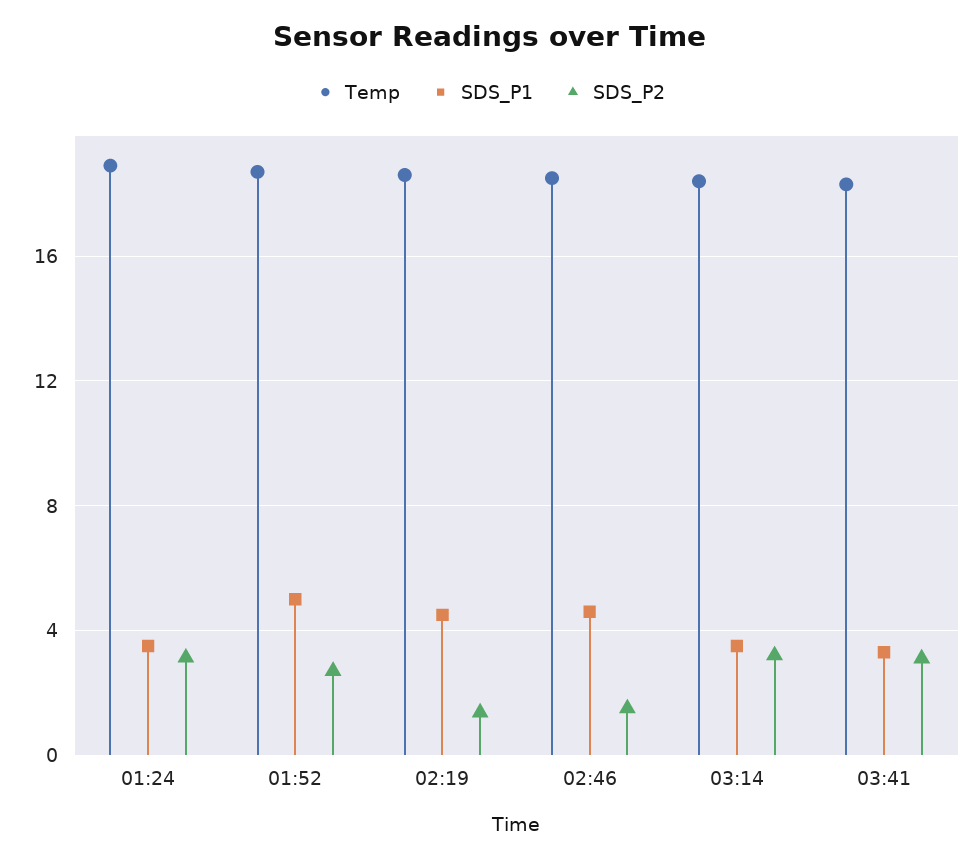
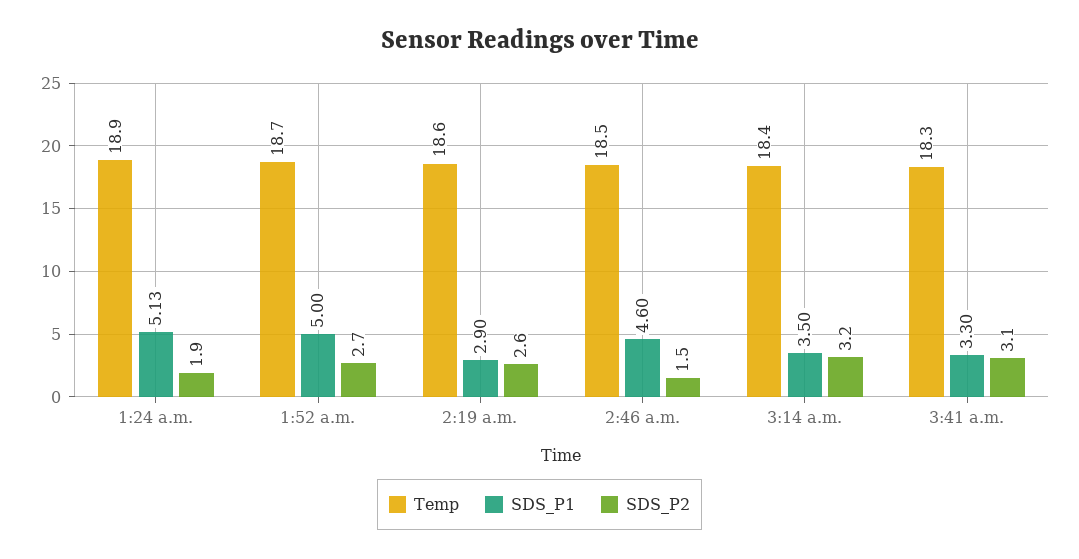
SDS_P1, 01:24: 3.5 -> 5.13
SDS_P2, 01:24: 3 -> 1.9
SDS_P1, 02:19: 4.5 -> 2.9
SDS_P2, 02:19: 1.5 -> 2.6

